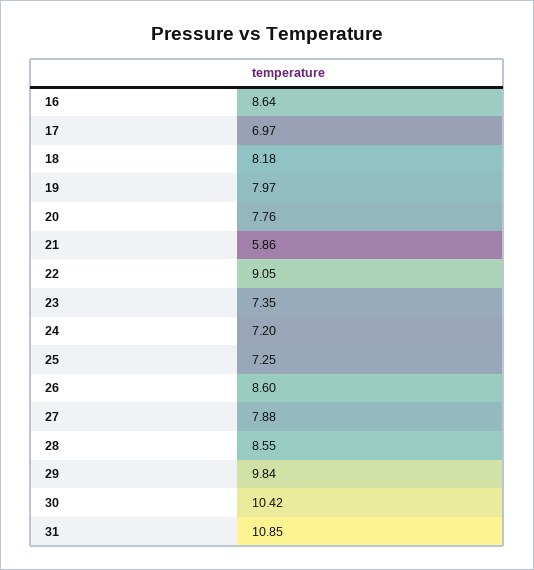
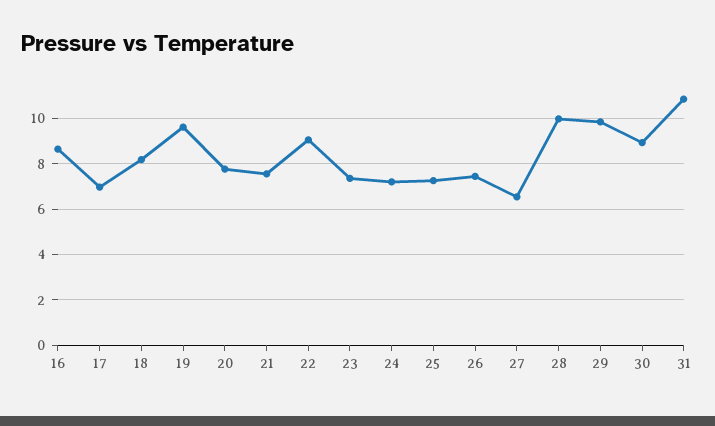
19: 7.97 -> 9.5
21: 5.86 -> 7.5
26: 8.6 -> 7.5
27: 7.88 -> 6.5
28: 8.55 -> 10
30: 10.42 -> 9

